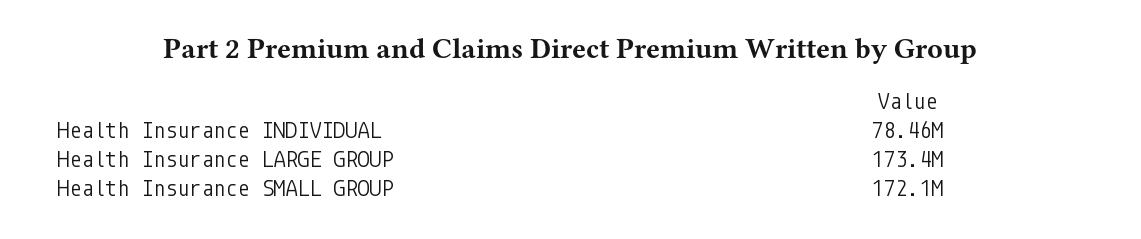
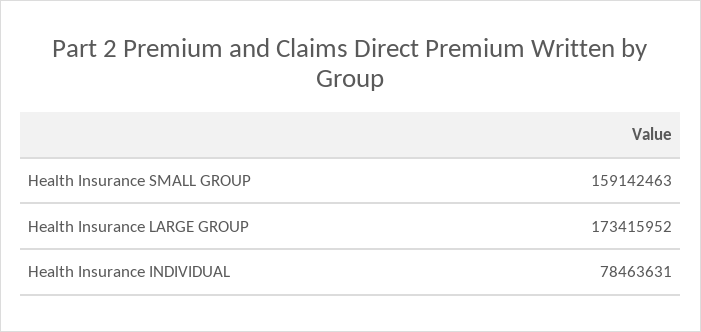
Health Insurance SMALL GROUP: 172100000 -> 159142463

